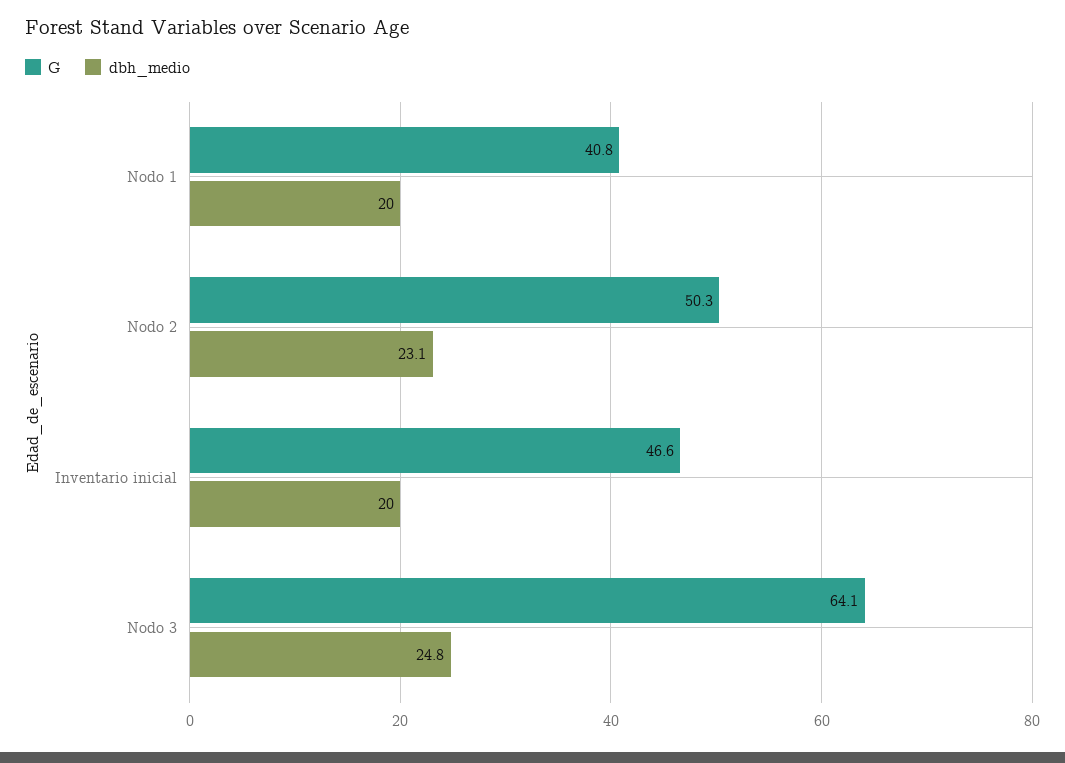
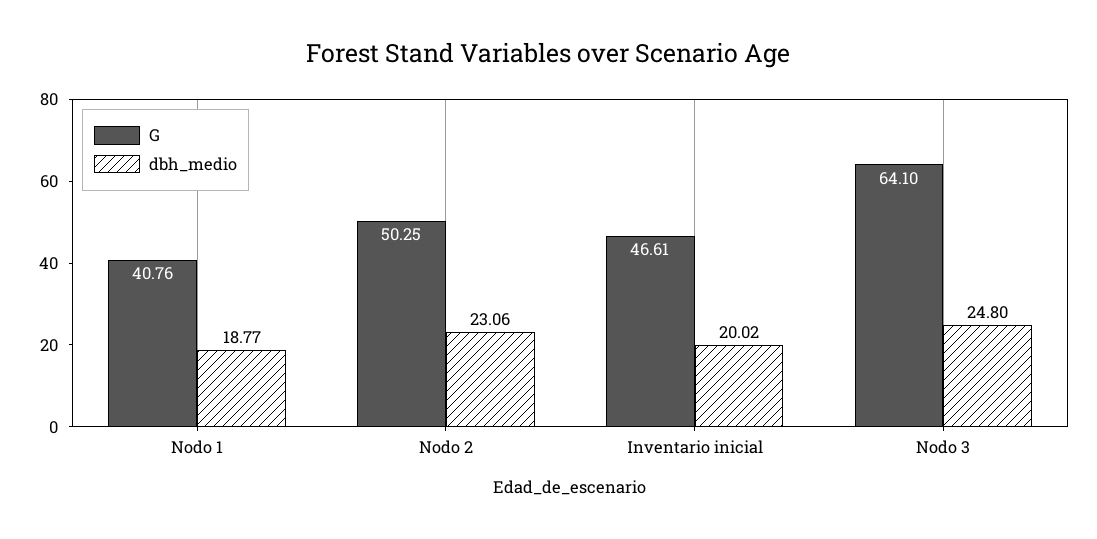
dbh_medio, Nodo 1: 20 -> 18.77

